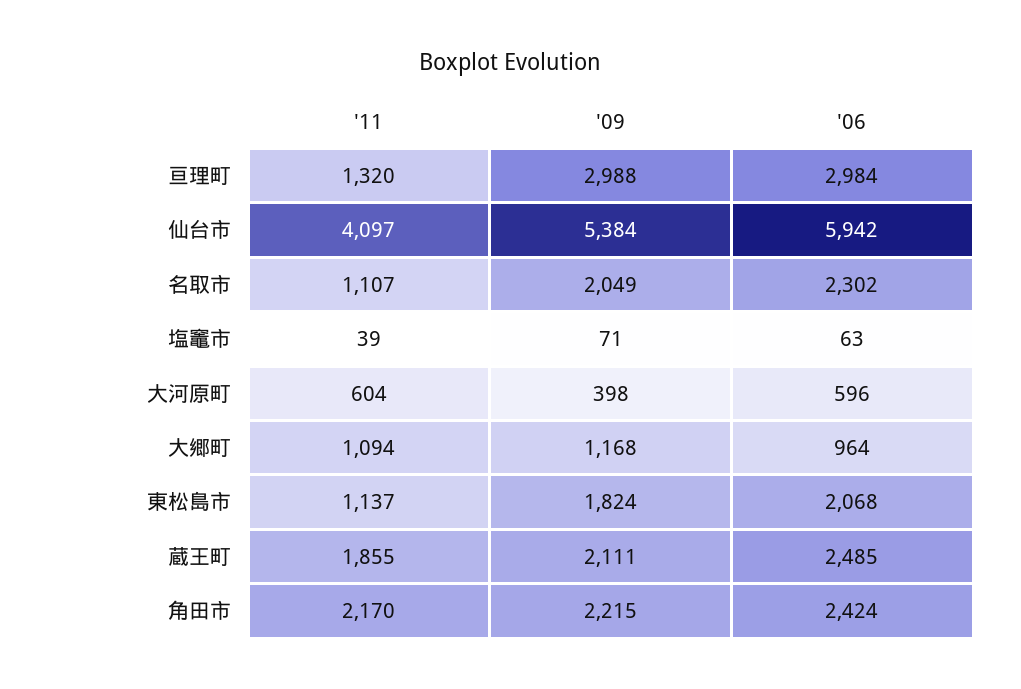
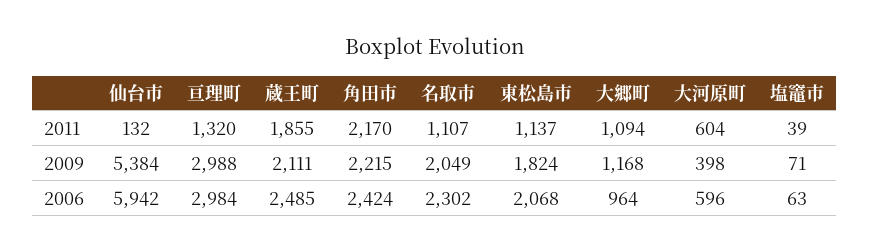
'11, 仙台市: 4097 -> 132

